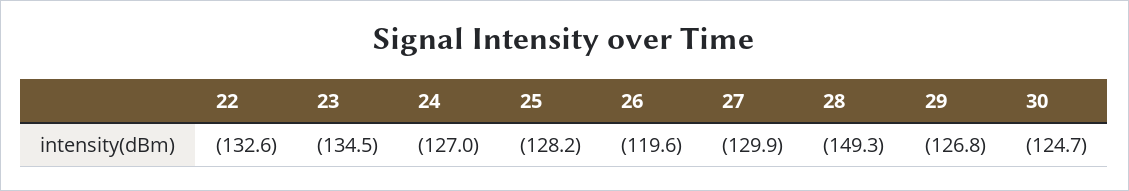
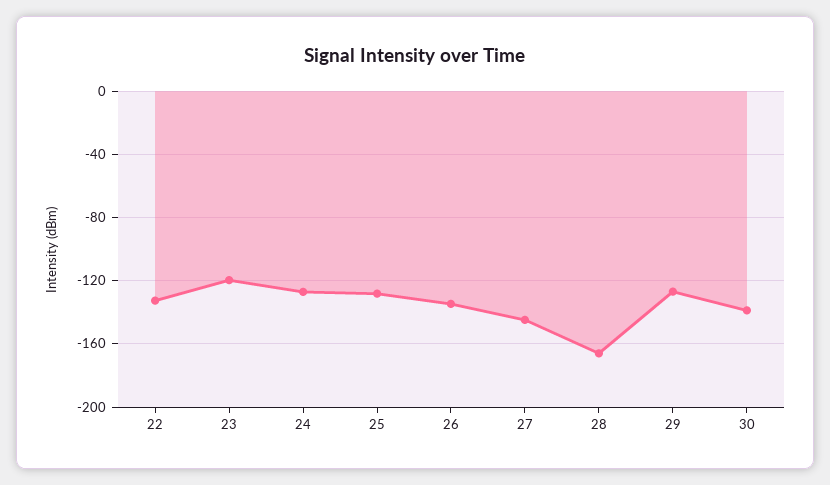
23: -134.5 -> -120
26: -119.6 -> -135
27: -129.9 -> -145
28: -149.3 -> -165
30: -124.7 -> -140

